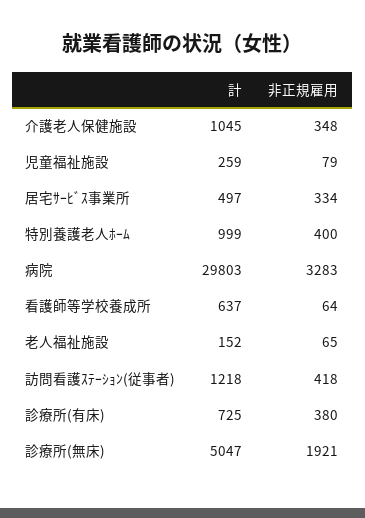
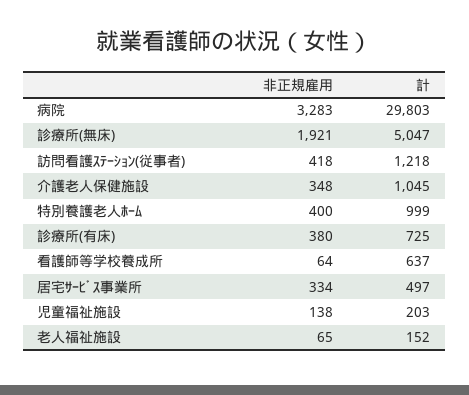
計, 児童福祉施設: 259 -> 203
非正規雇用, 児童福祉施設: 79 -> 138

